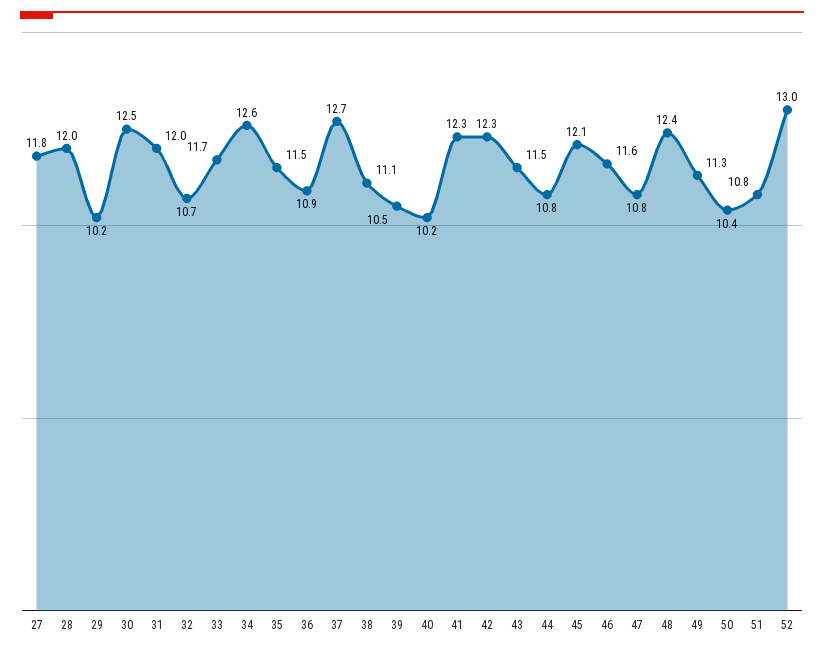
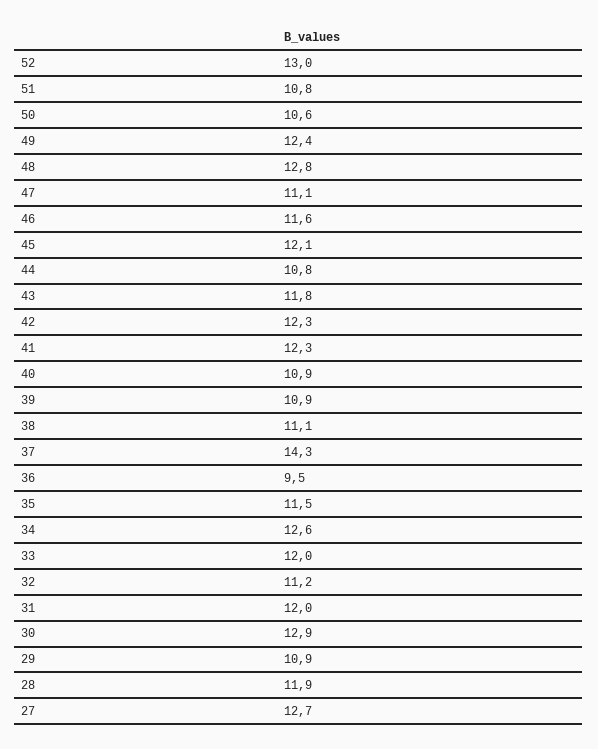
27: 11.8 -> 12.7
28: 12 -> 11.9
29: 10.2 -> 10.9
30: 12.5 -> 12.9
32: 10.7 -> 11.2
33: 11.7 -> 12
36: 10.9 -> 9.5
37: 12.7 -> 14.3
39: 10.5 -> 10.9
40: 10.2 -> 10.9
43: 11.5 -> 11.8
47: 10.8 -> 11.1
48: 12.4 -> 12.8
49: 11.3 -> 12.4
50: 10.4 -> 10.6

